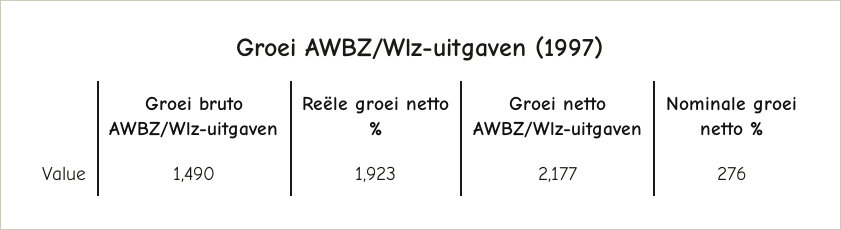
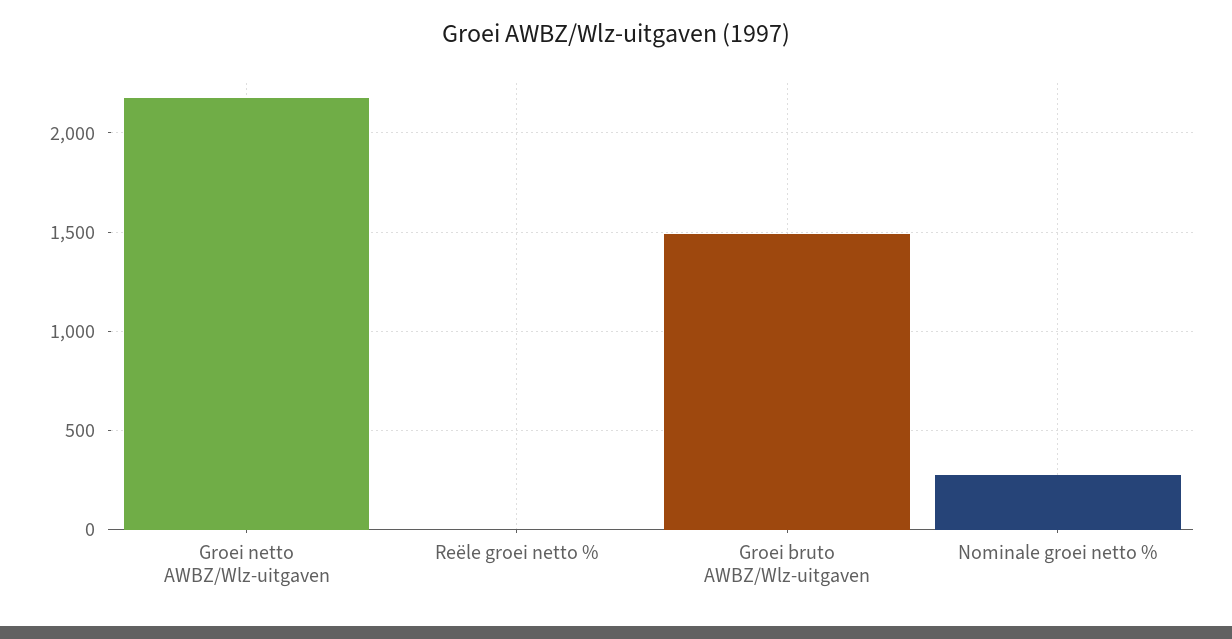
Reële groei netto %: 1923 -> 0

